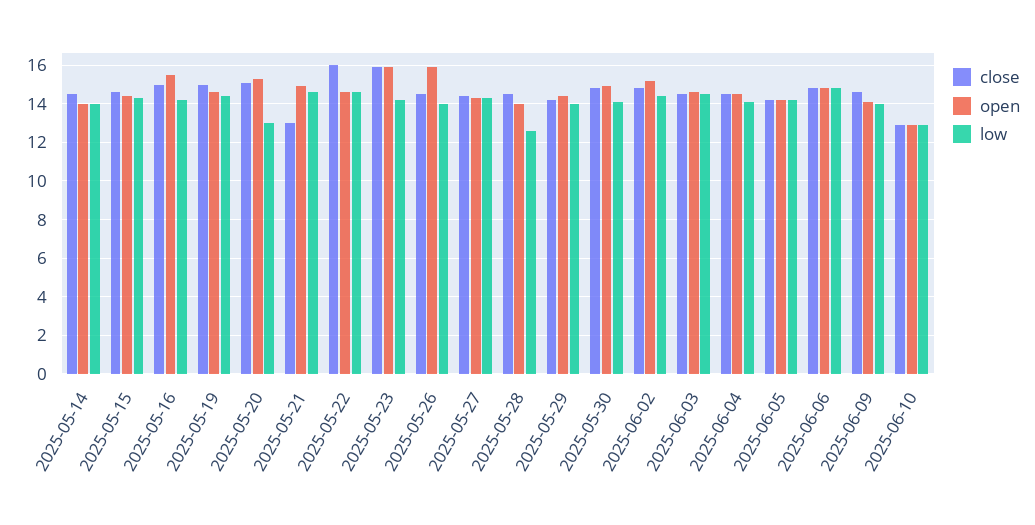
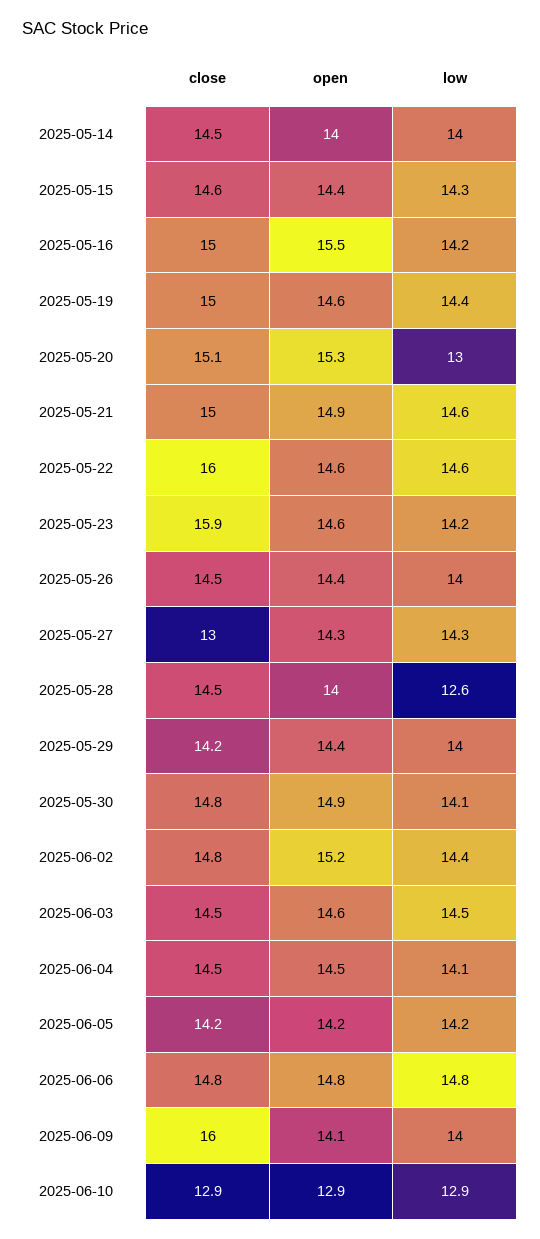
close, 2025-05-21: 13 -> 15
open, 2025-05-23: 16 -> 14.6
open, 2025-05-26: 16 -> 14.4
close, 2025-05-27: 14.5 -> 13
close, 2025-06-09: 14.5 -> 16

